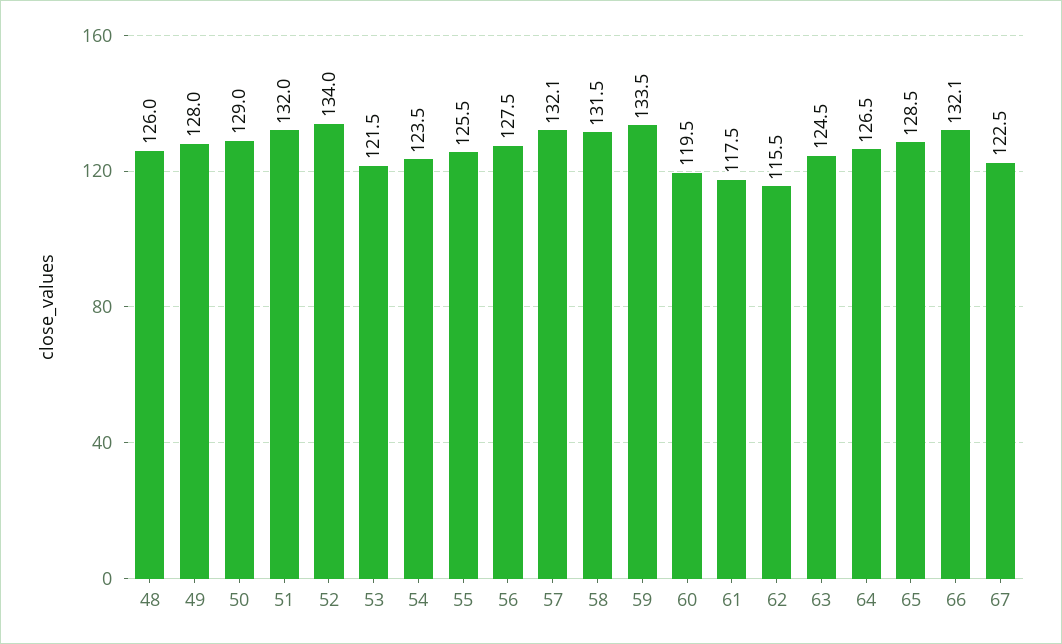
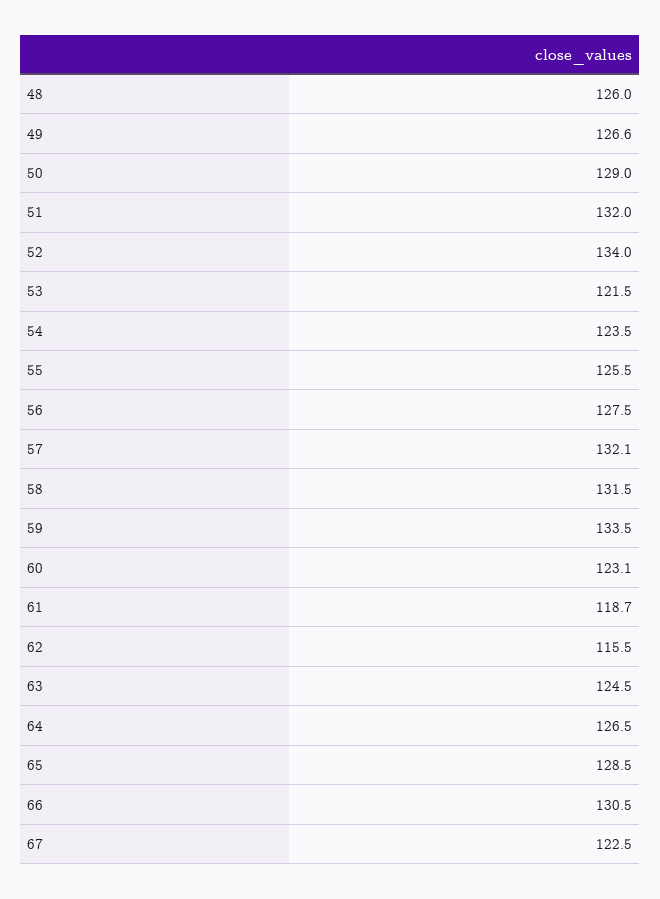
49: 128 -> 126.6
60: 119.5 -> 123.1
61: 117.5 -> 118.7
66: 132.1 -> 130.5

